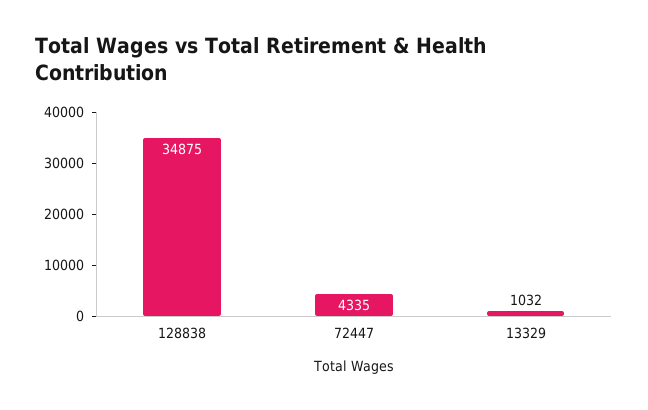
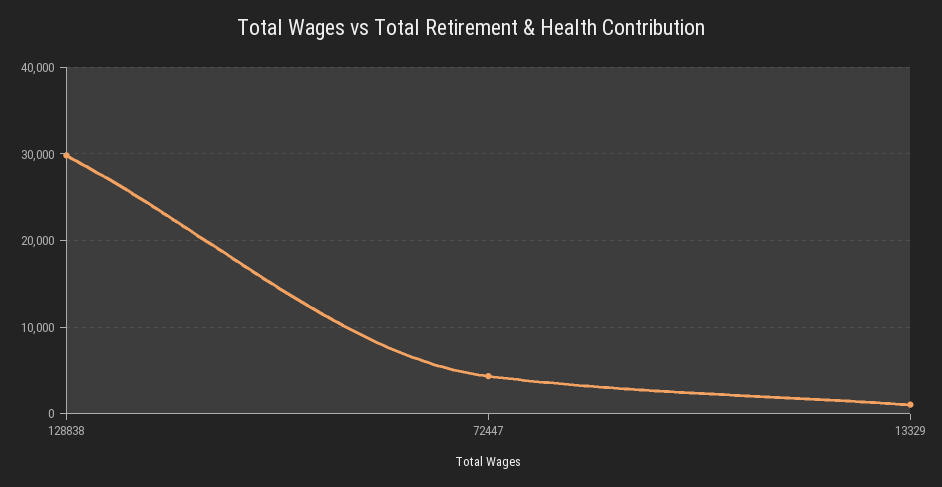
128838: 34875 -> 30000

